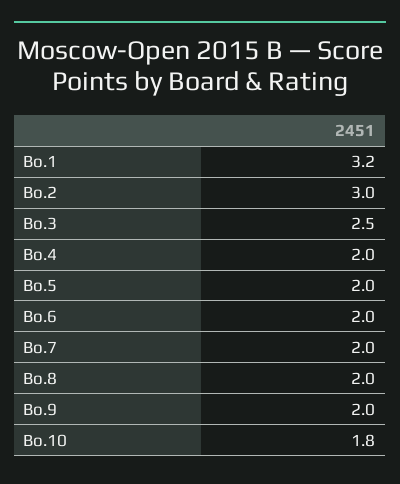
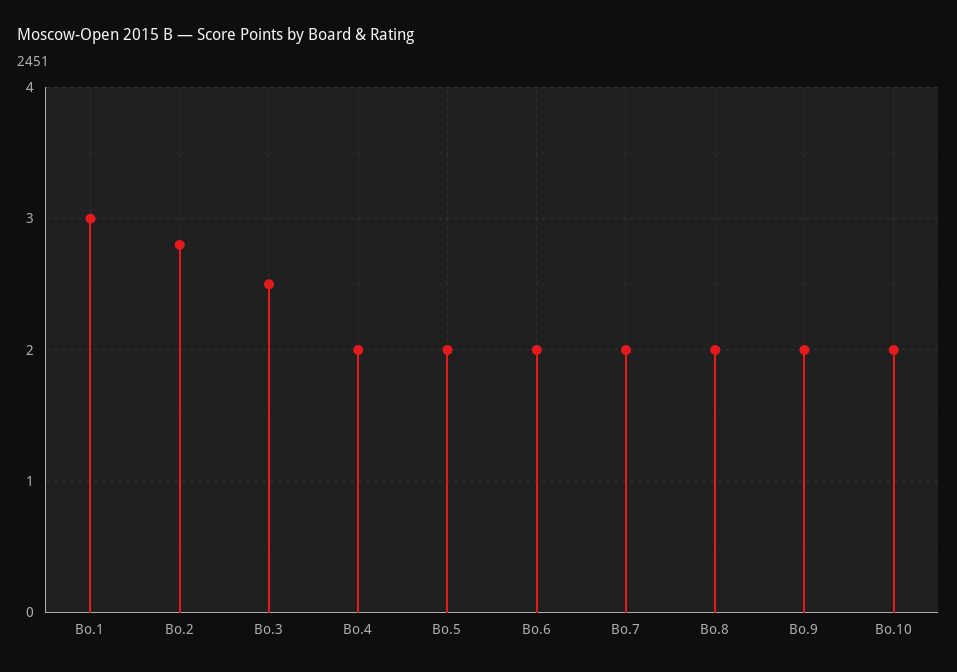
Bo.1: 3.2 -> 3
Bo.2: 3 -> 2.8
Bo.10: 1.8 -> 2

